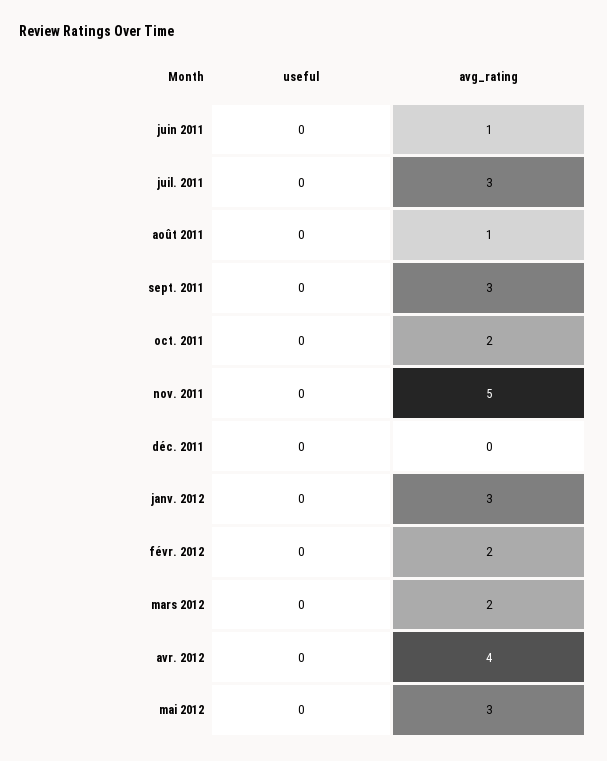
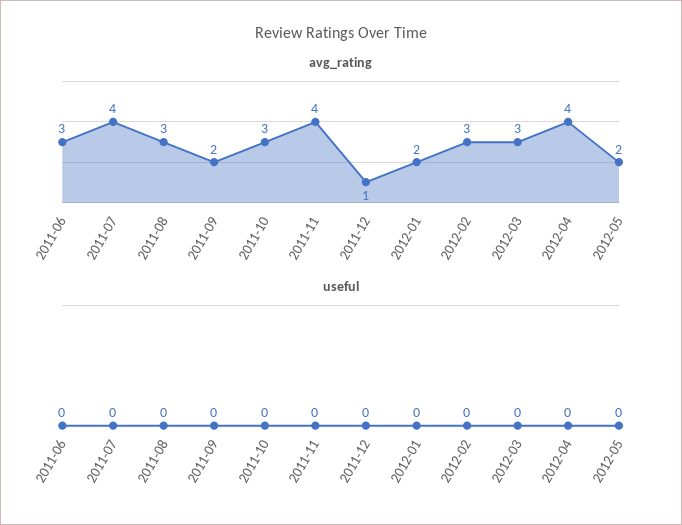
avg_rating, juin 2011: 1 -> 3
avg_rating, juil. 2011: 3 -> 4
avg_rating, août 2011: 1 -> 3
avg_rating, sept. 2011: 3 -> 2
avg_rating, oct. 2011: 2 -> 3
avg_rating, nov. 2011: 5 -> 4
avg_rating, déc. 2011: 0 -> 1
avg_rating, janv. 2012: 3 -> 2
avg_rating, févr. 2012: 2 -> 3
avg_rating, mars 2012: 2 -> 3
avg_rating, mai 2012: 3 -> 2

